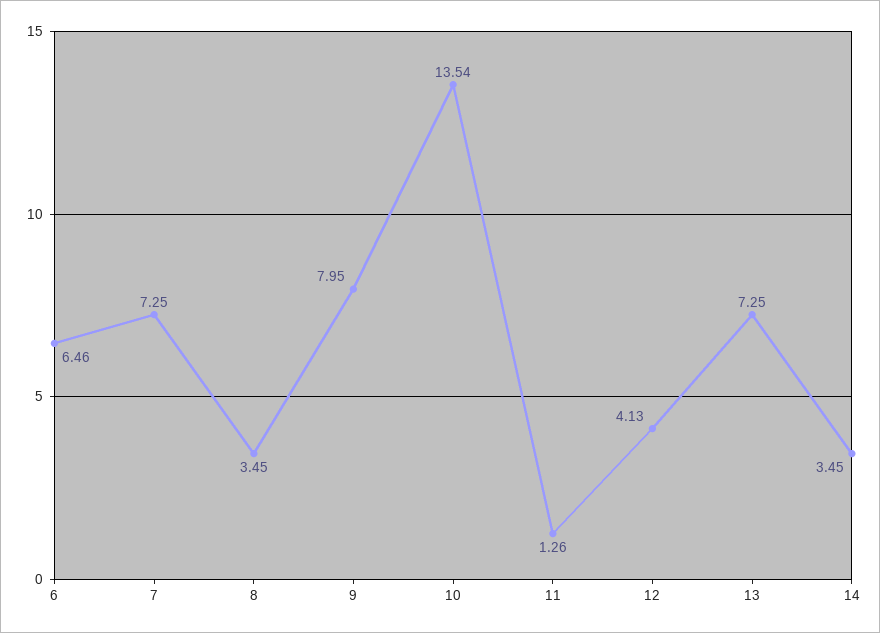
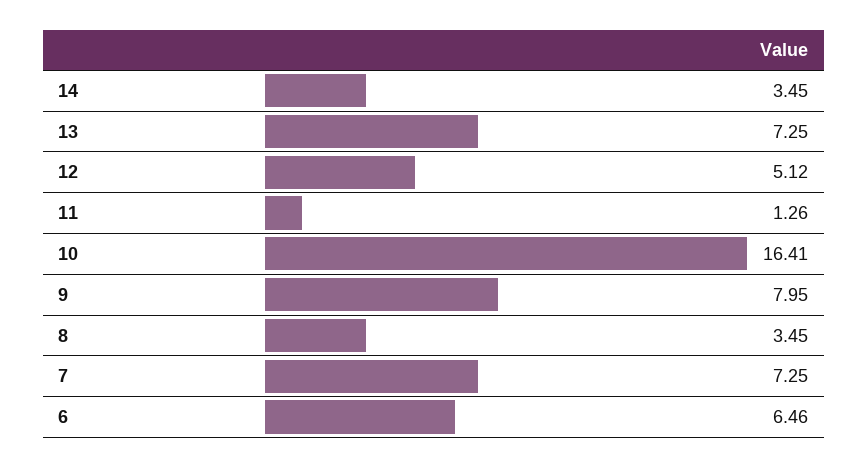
10: 13.54 -> 16.41
12: 4.13 -> 5.12

